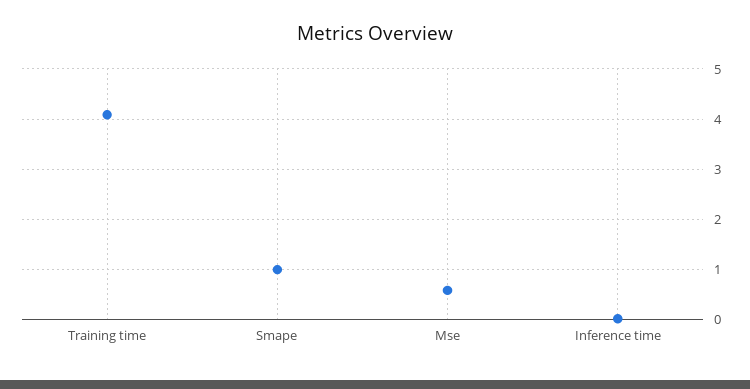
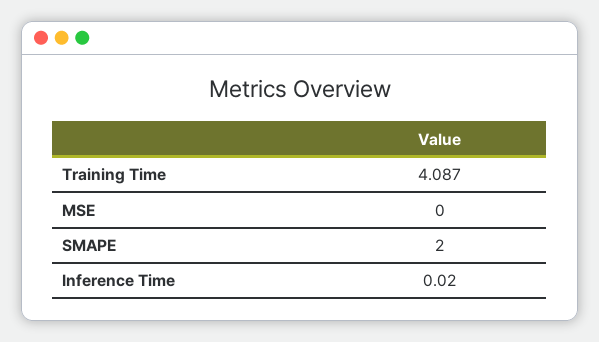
Smape: 1 -> 2
Mse: 0.6 -> 0

